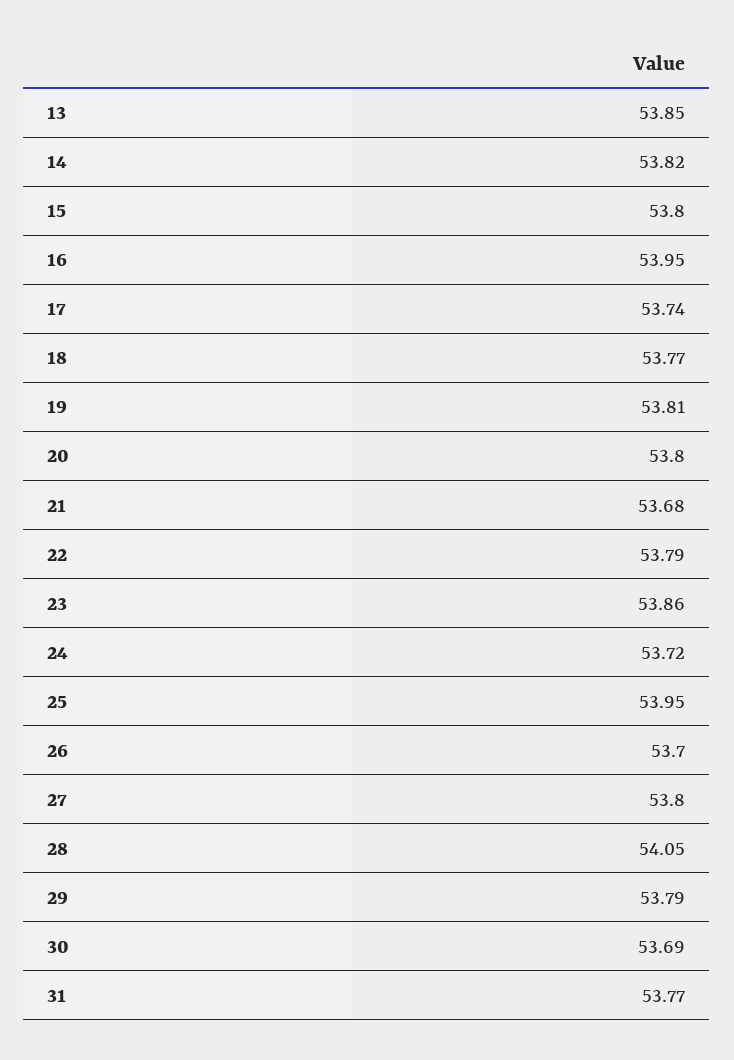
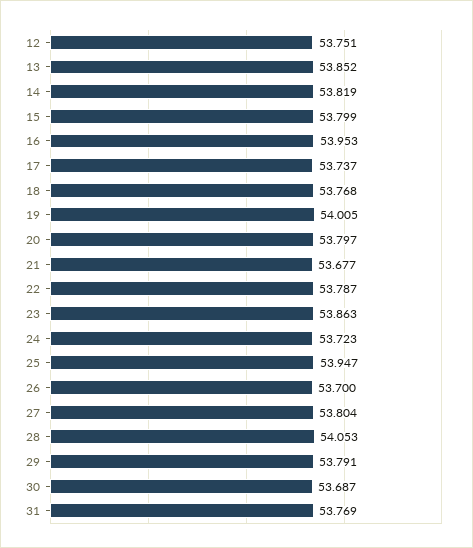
19: 53.81 -> 54.005
12: none -> 53.751

